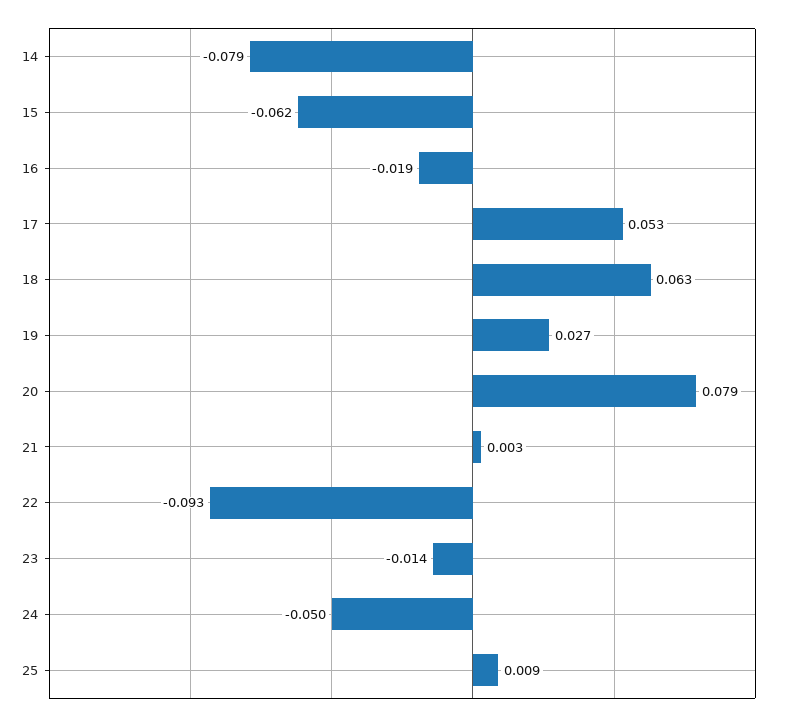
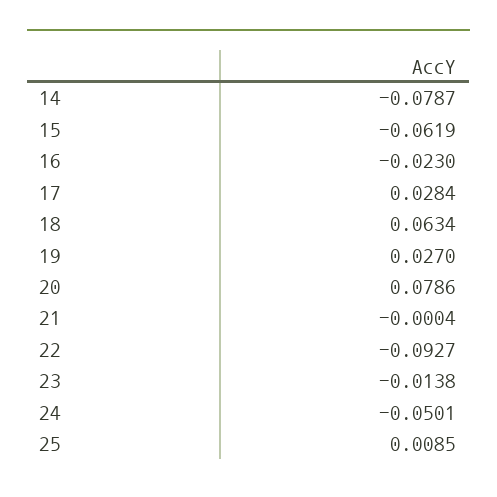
16: -0.019 -> -0.023
17: 0.053 -> 0.0284
21: 0.003 -> -0.0004

